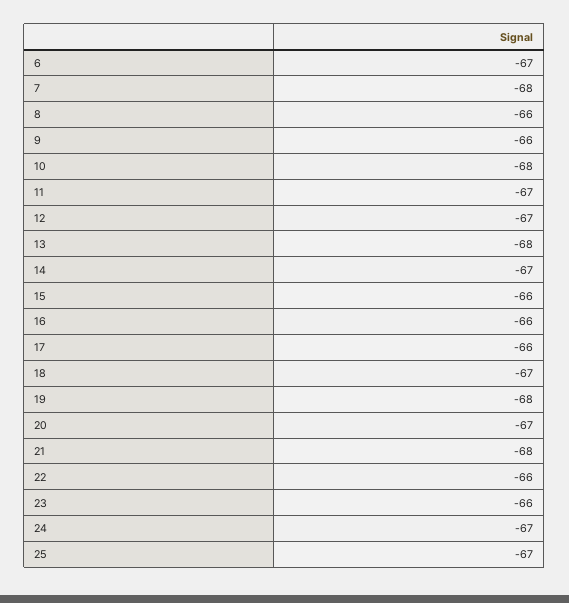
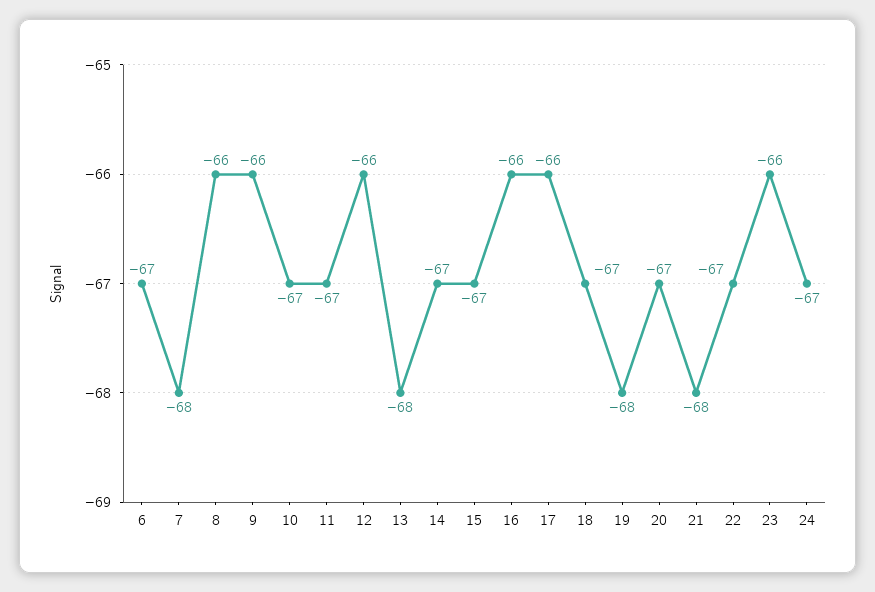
10: -68 -> -67
12: -67 -> -66
15: -66 -> -67
22: -66 -> -67
25: -67 -> none

